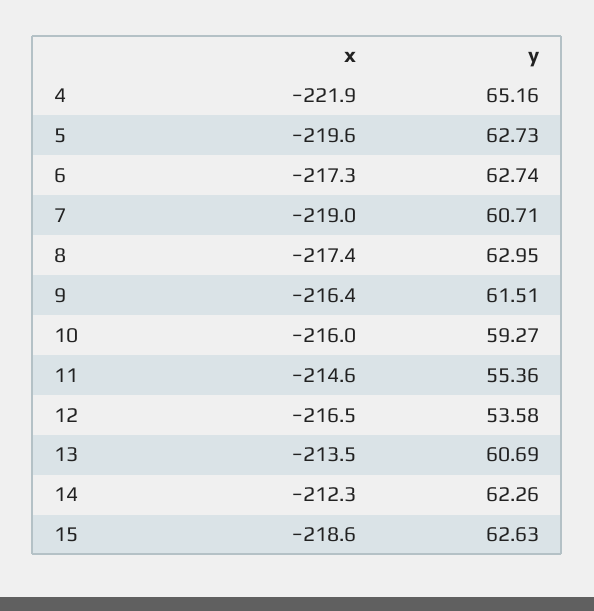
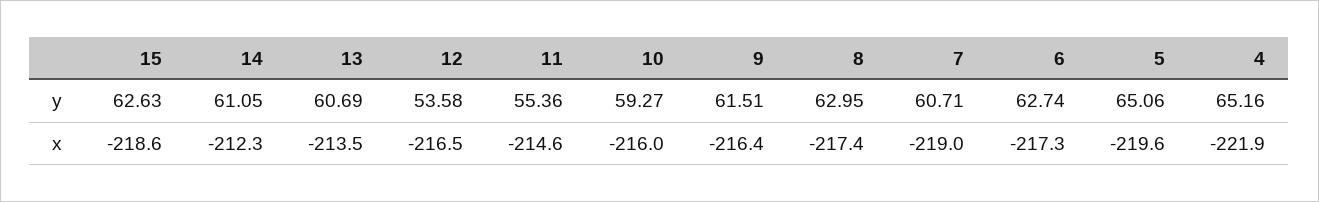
y, 5: 62.73 -> 65.06
y, 14: 62.26 -> 61.05

